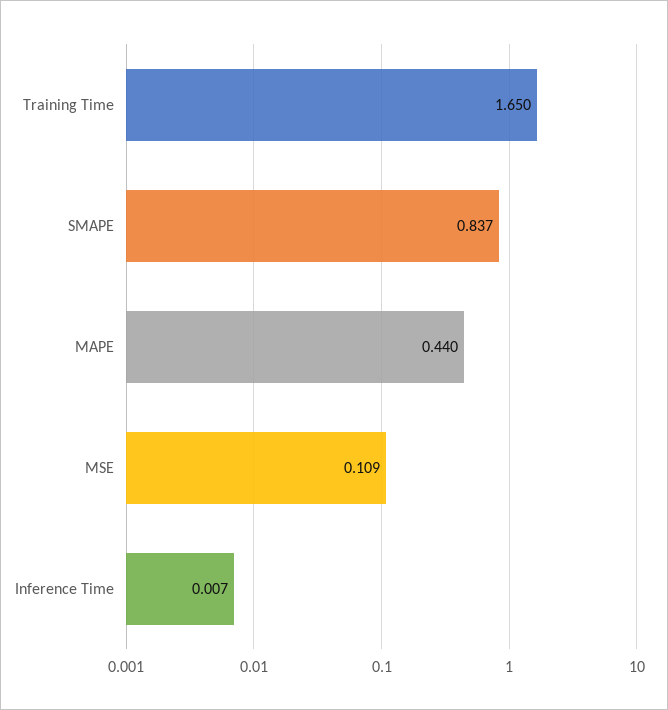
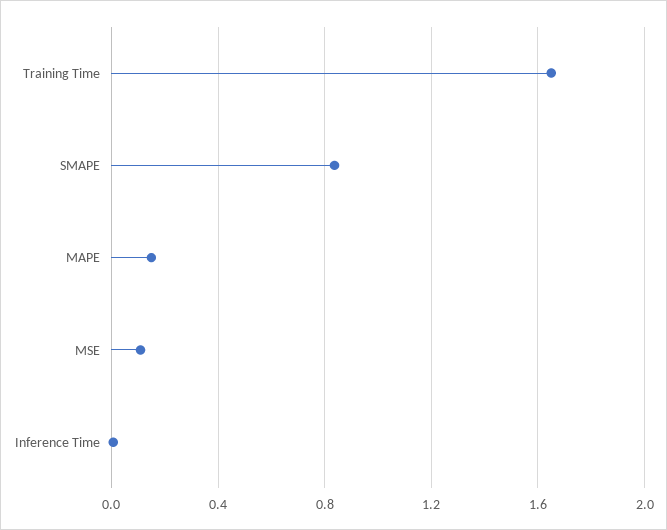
MAPE: 0.44 -> 0.15

